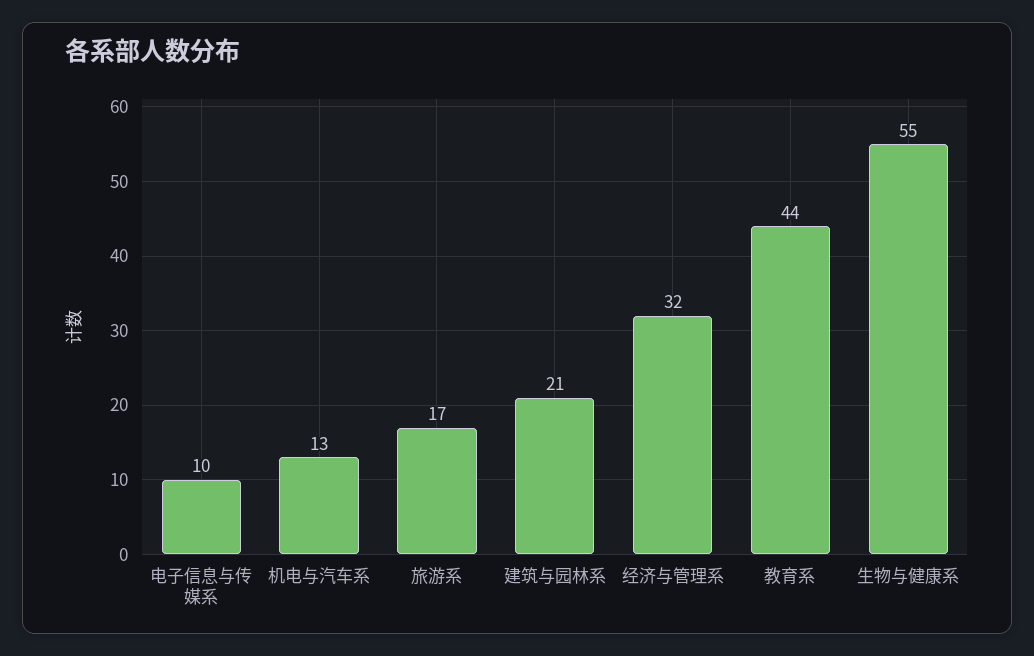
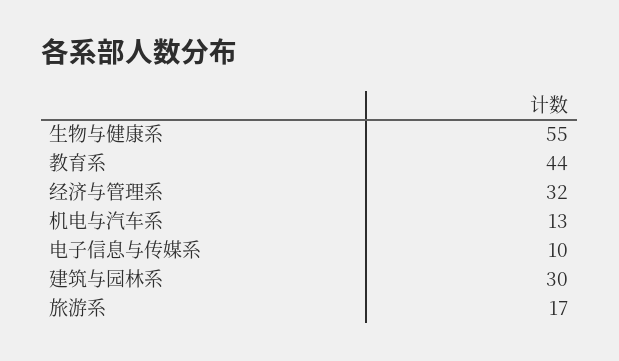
建筑与园林系: 21 -> 30

